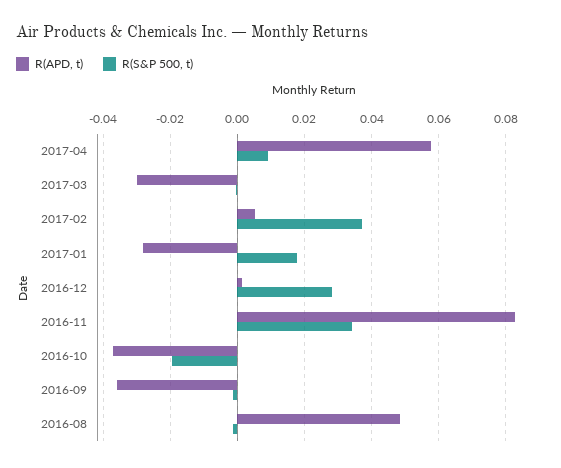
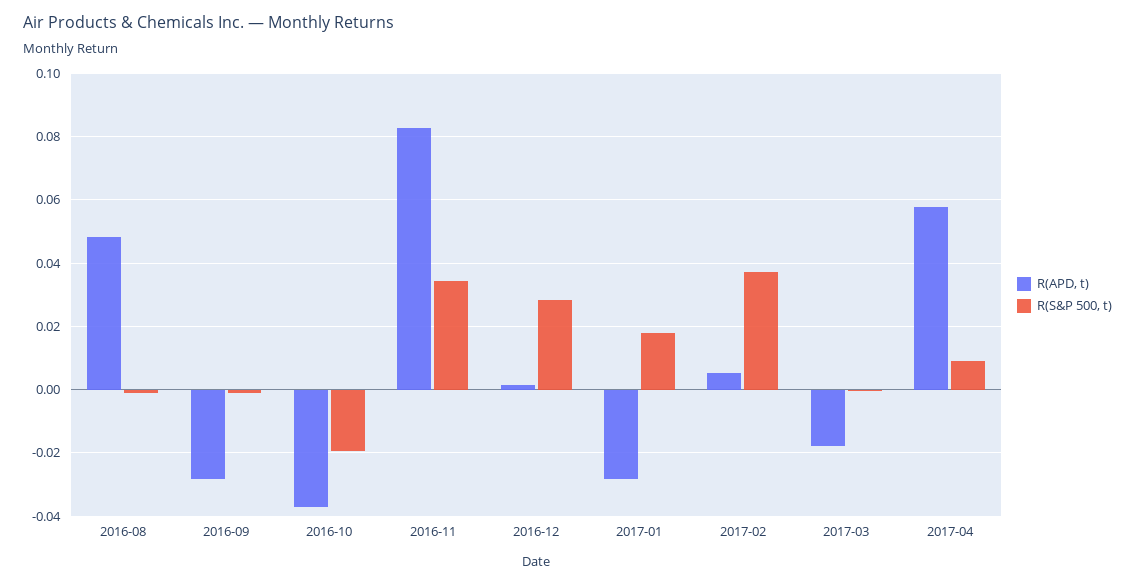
R(APD, t), 2017-03: -0.03 -> -0.018
R(APD, t), 2016-09: -0.036 -> -0.028

